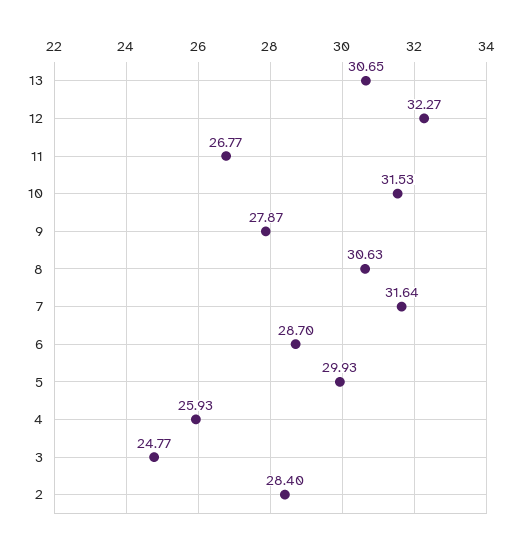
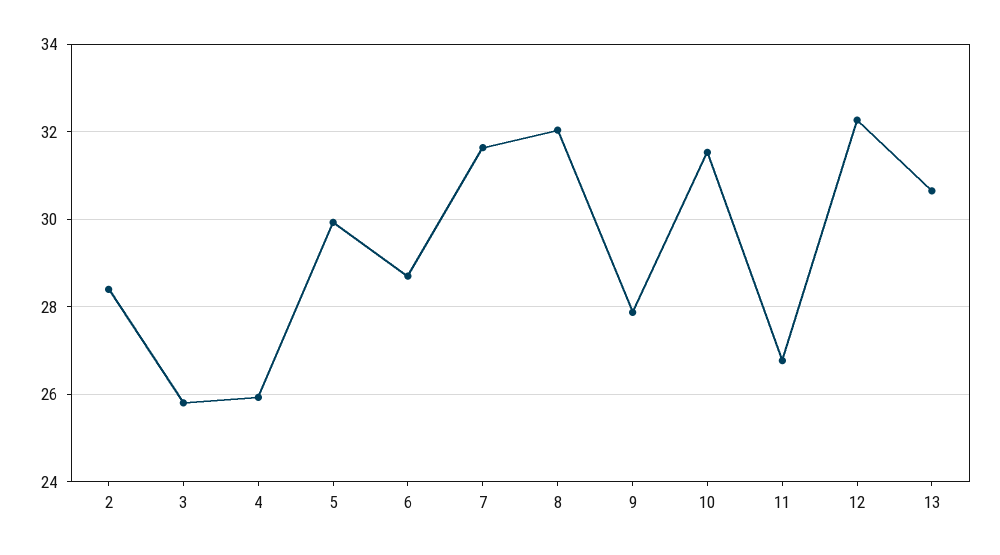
8: 30.63 -> 32
3: 24.77 -> 25.8

